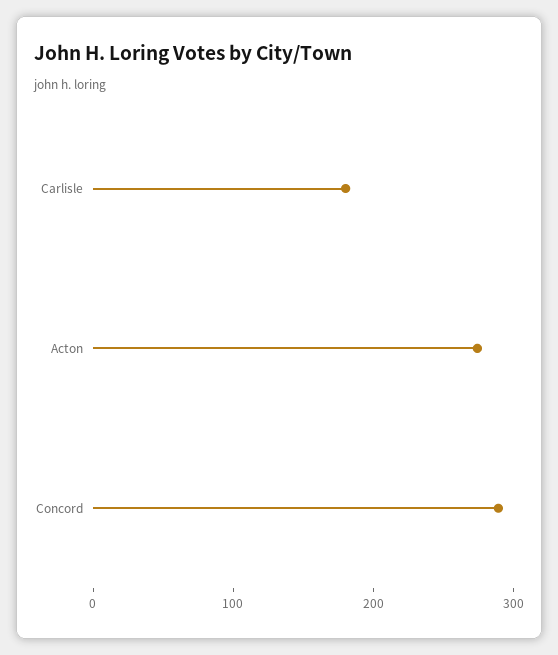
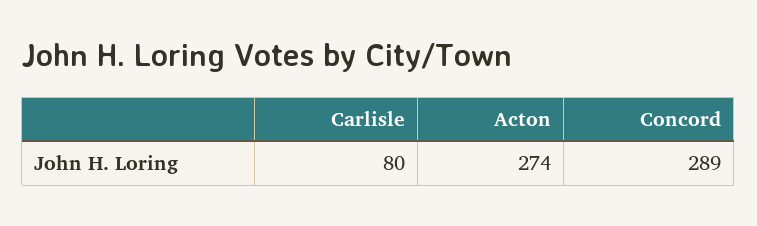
Carlisle: 180 -> 80

